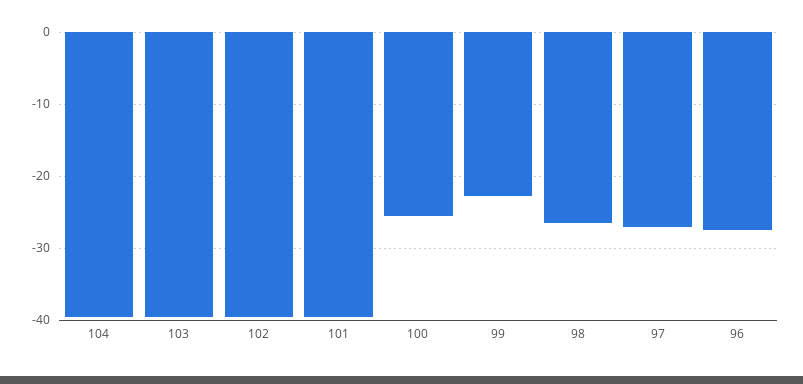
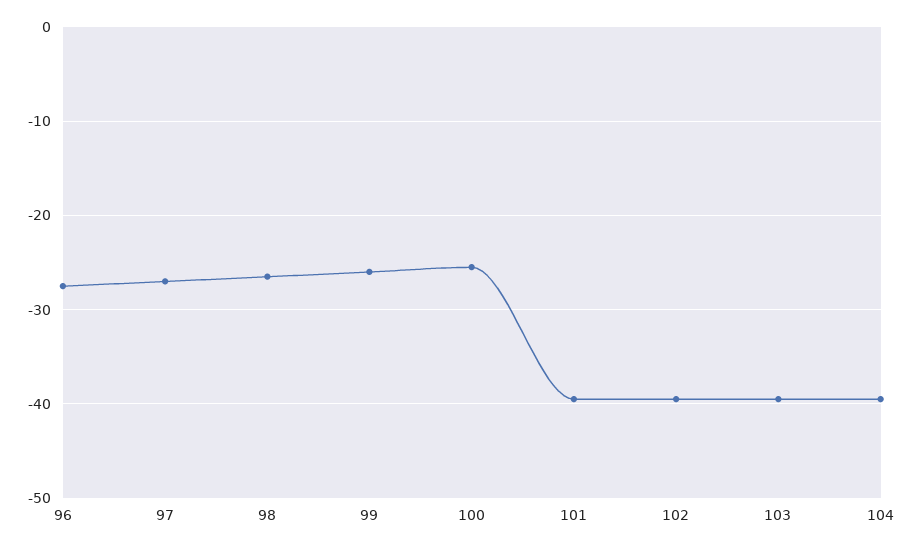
99: -23 -> -26

